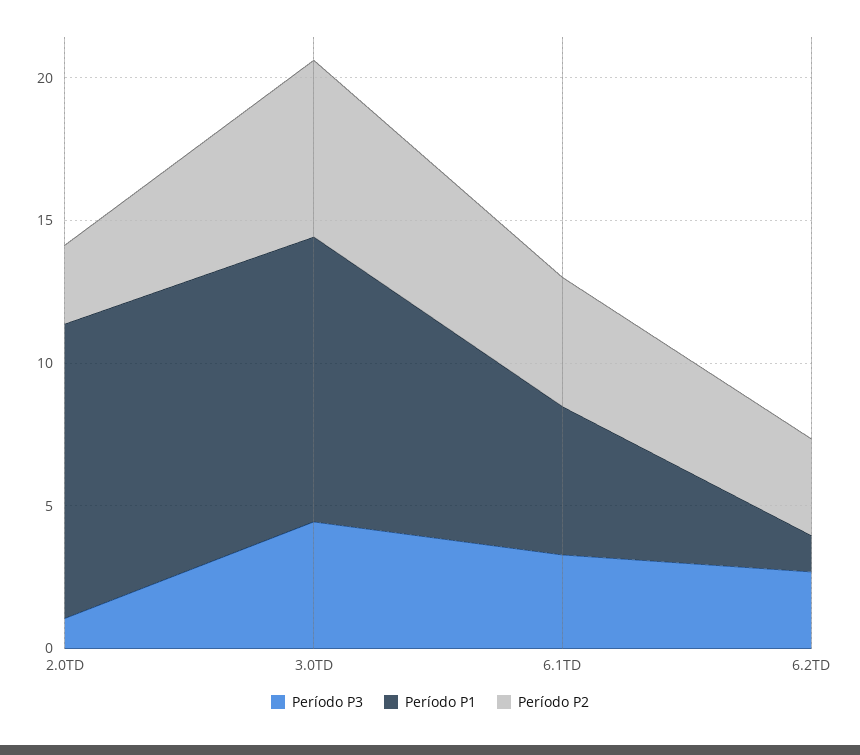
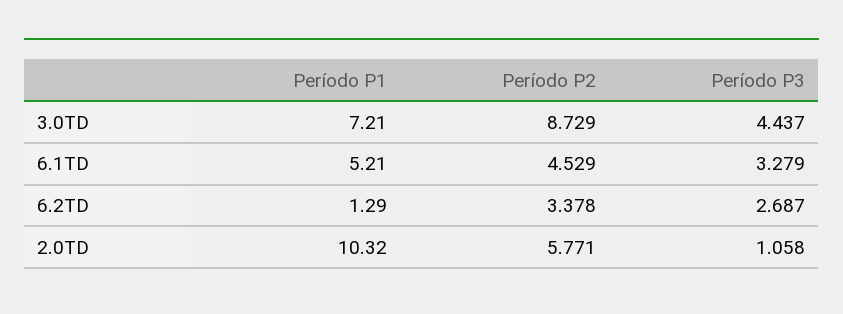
Período P2, 2.0TD: 3 -> 5.771
Período P1, 3.0TD: 10 -> 7.21
Período P2, 3.0TD: 6 -> 8.729

